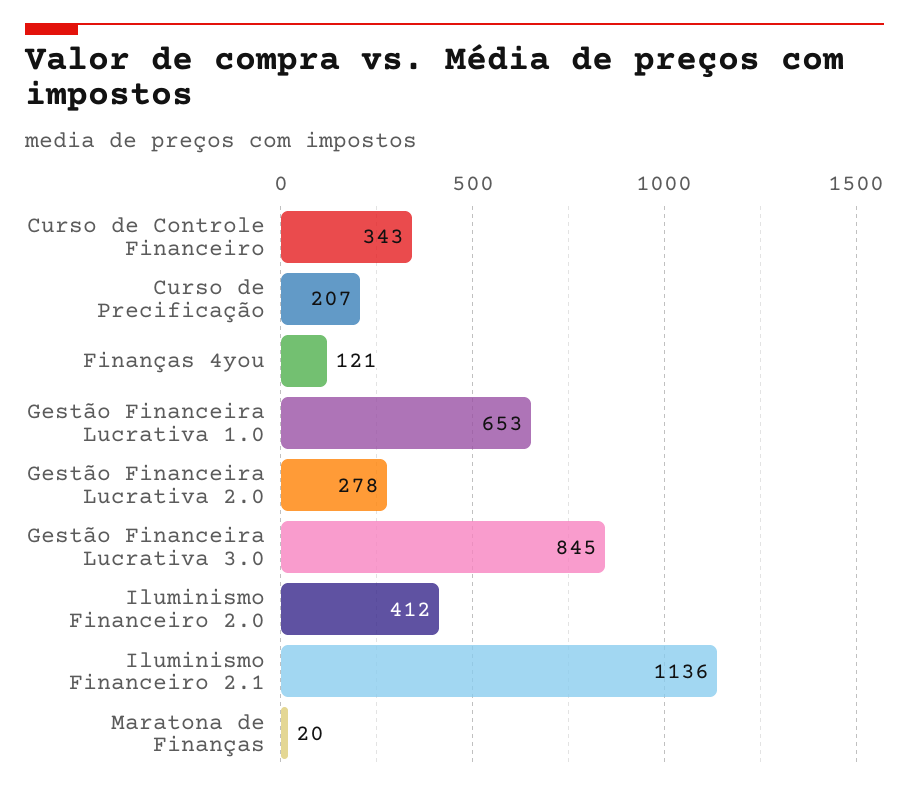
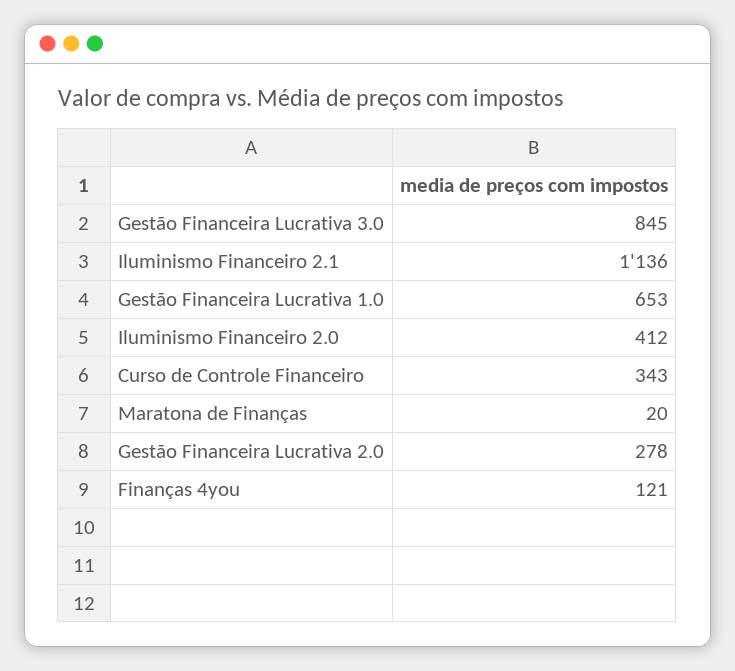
Curso de Precificação: 207 -> none

